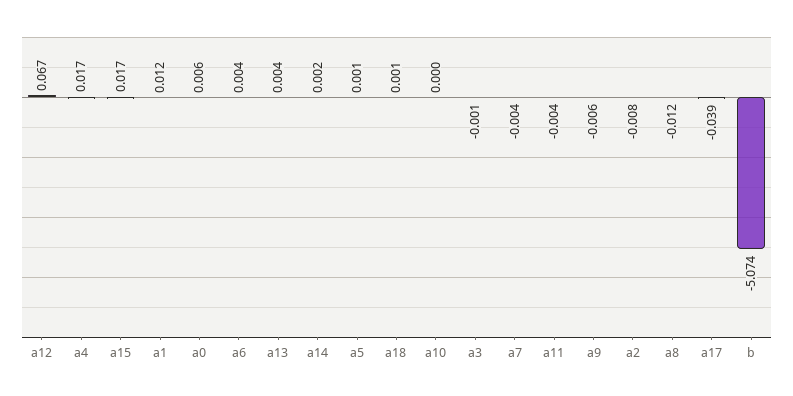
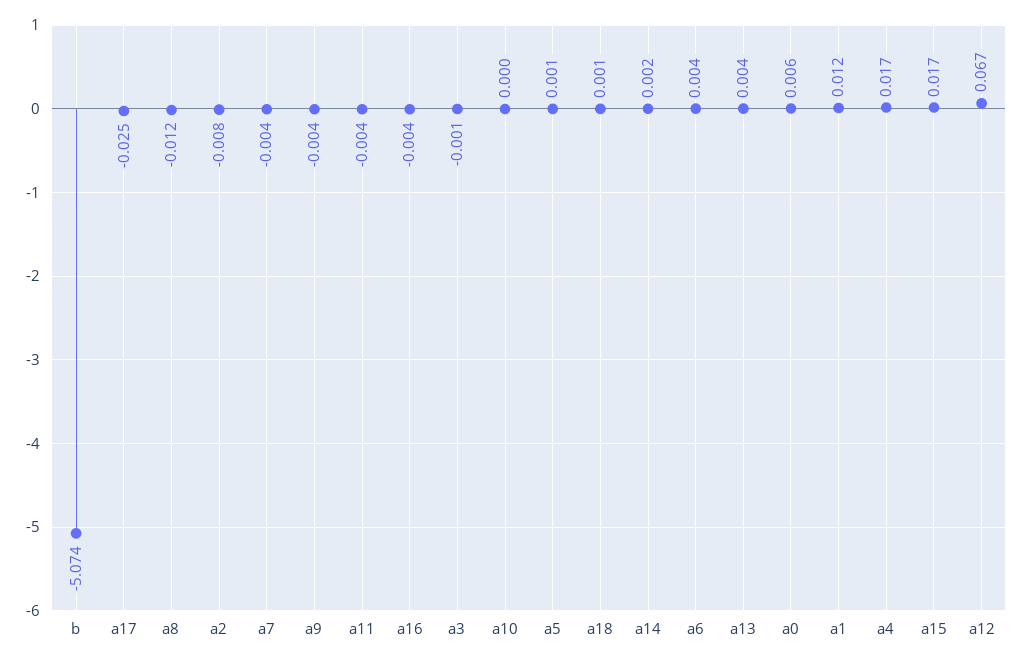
a9: -0.006 -> -0.004
a17: -0.039 -> -0.025
a16: none -> -0.004

